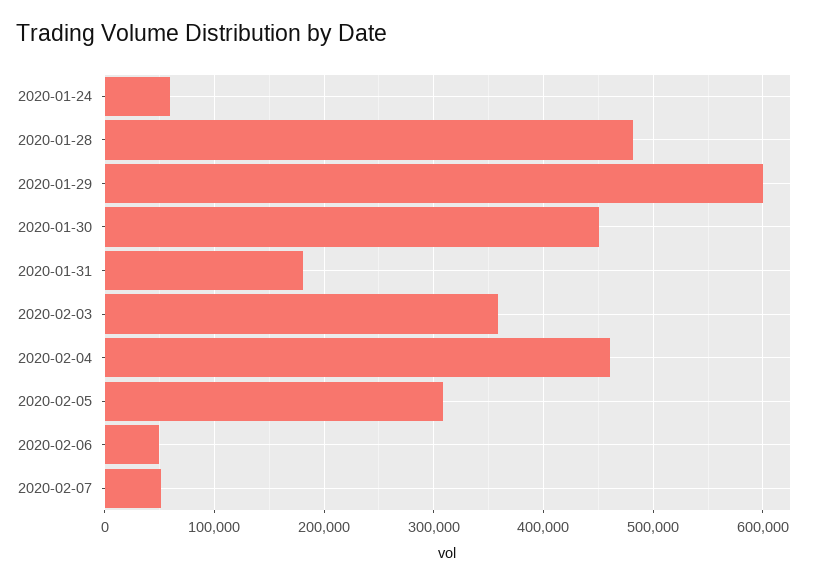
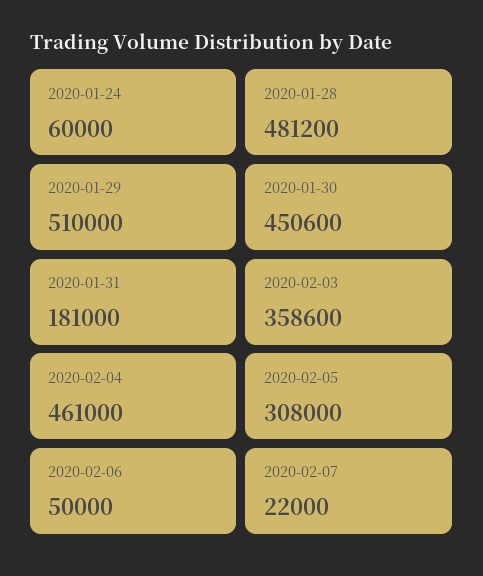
2020-01-29: 600000 -> 510000
2020-02-07: 50000 -> 22000

